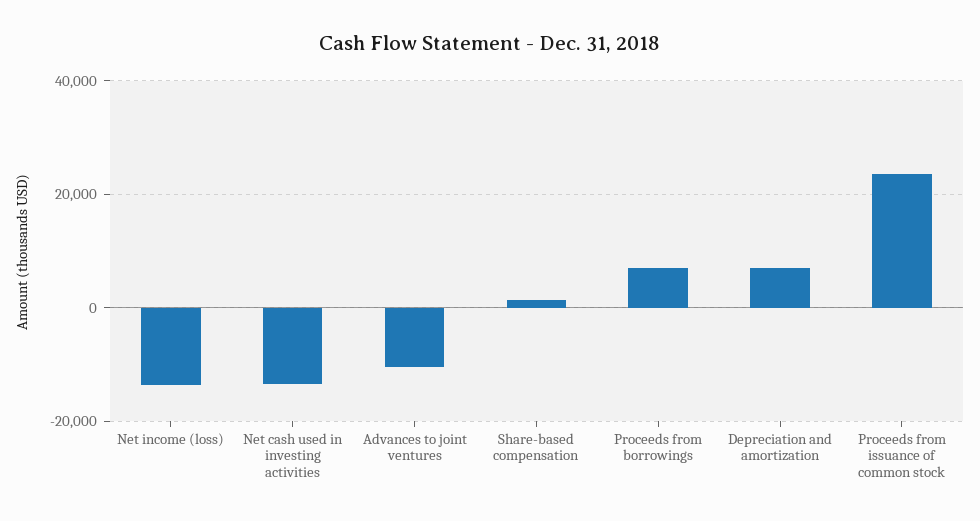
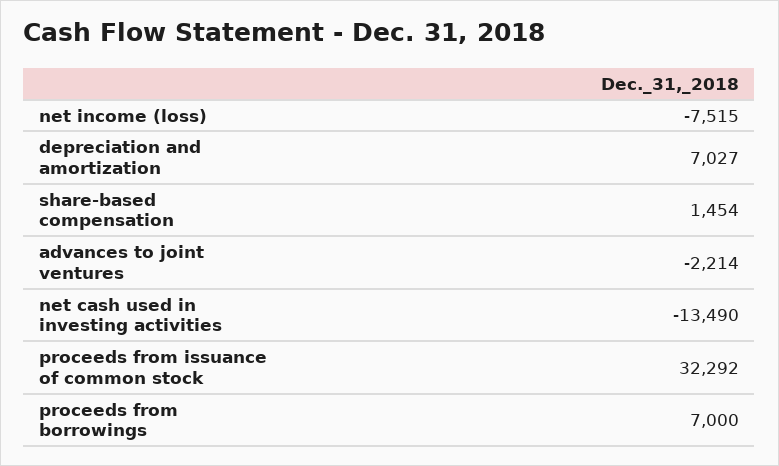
Net income (loss): -14000 -> -7515
Advances to joint ventures: -10000 -> -2214
Proceeds from issuance of common stock: 24000 -> 32292

